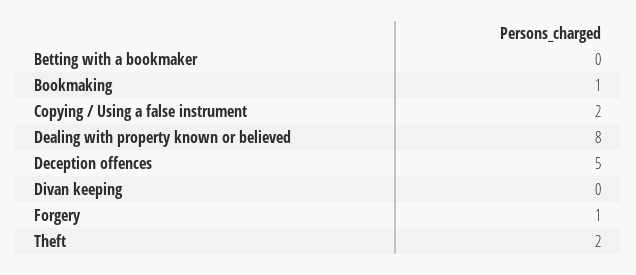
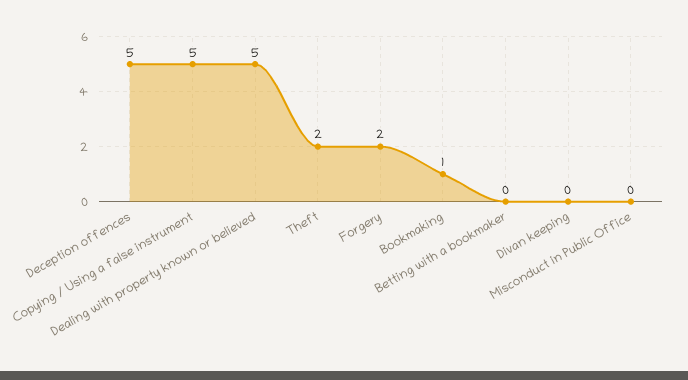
Copying / Using a false instrument: 2 -> 5
Dealing with property known or believed: 8 -> 5
Forgery: 1 -> 2
Misconduct in Public Office: none -> 0

